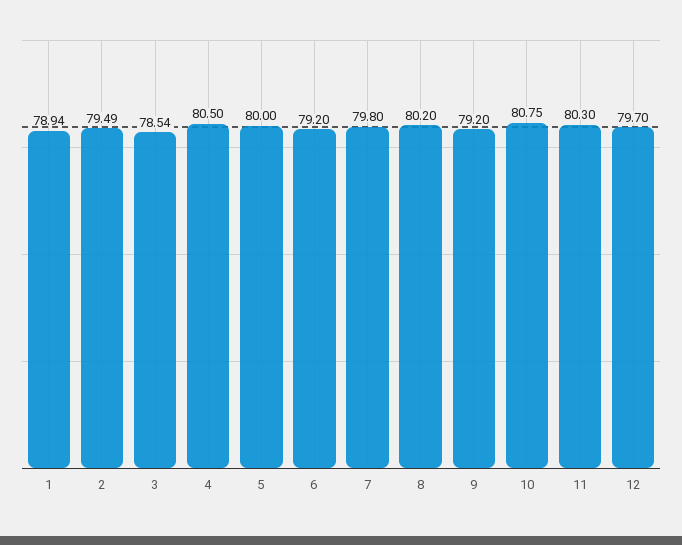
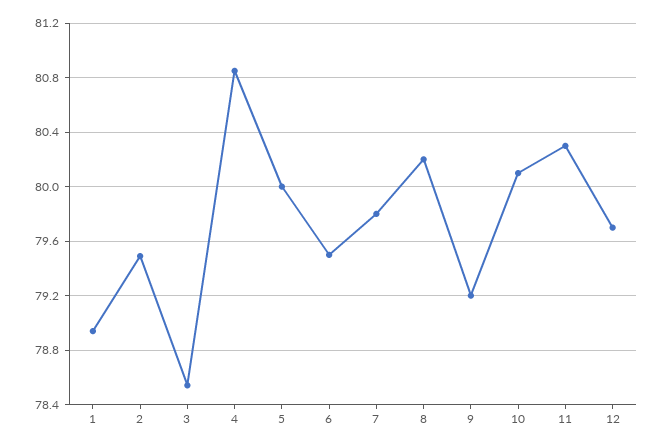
4: 80.5 -> 80.85
6: 79.2 -> 79.5
10: 80.75 -> 80.1

